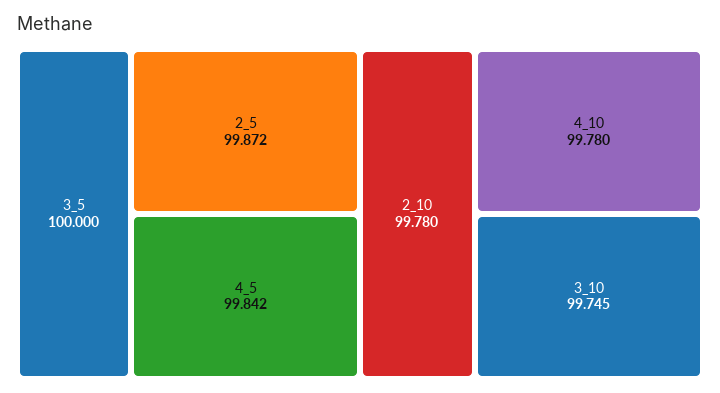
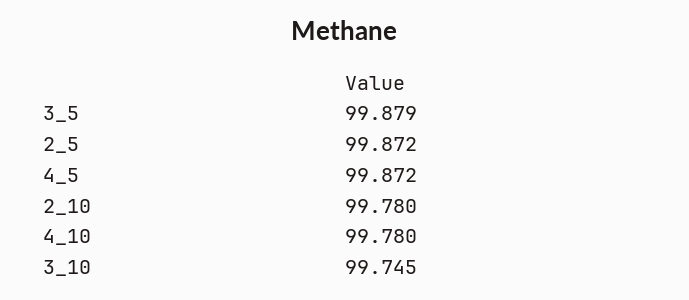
3_5: 100 -> 99.879
4_5: 99.842 -> 99.872

